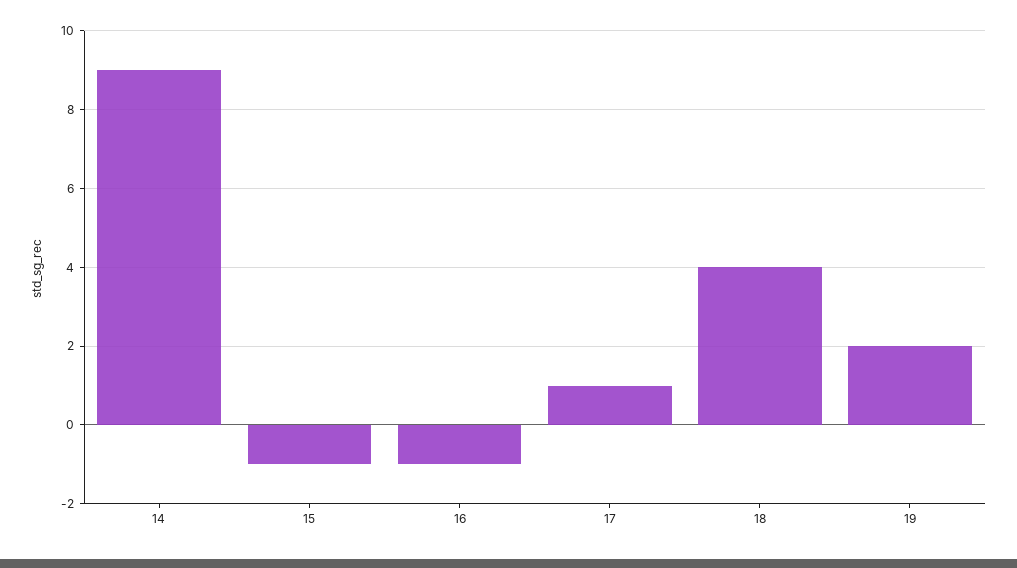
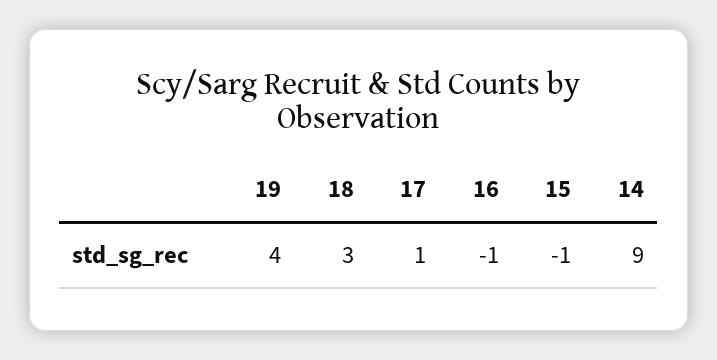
18: 4 -> 3
19: 2 -> 4

